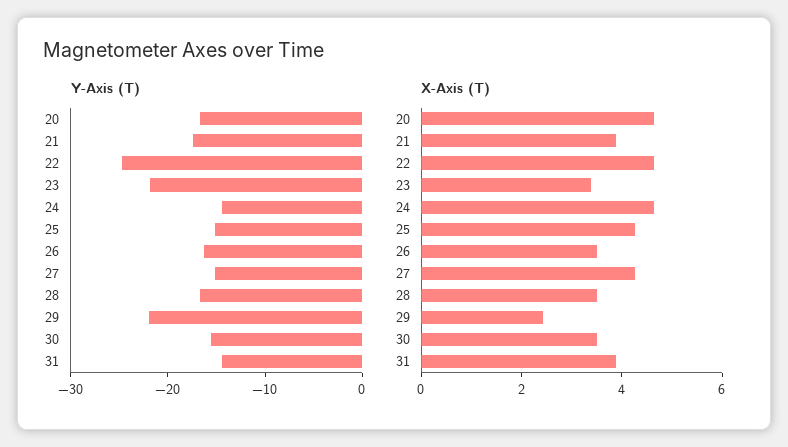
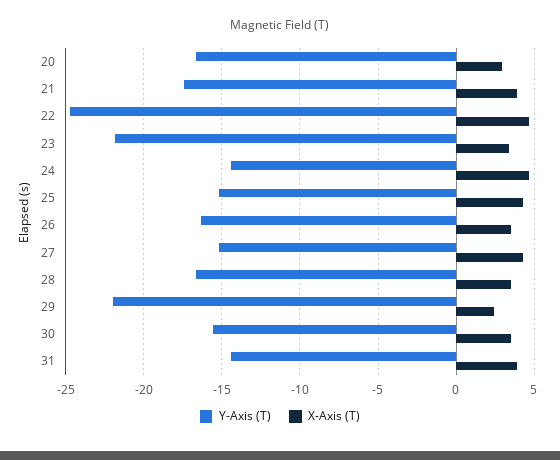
X-Axis (T), 20: 4.5 -> 3

